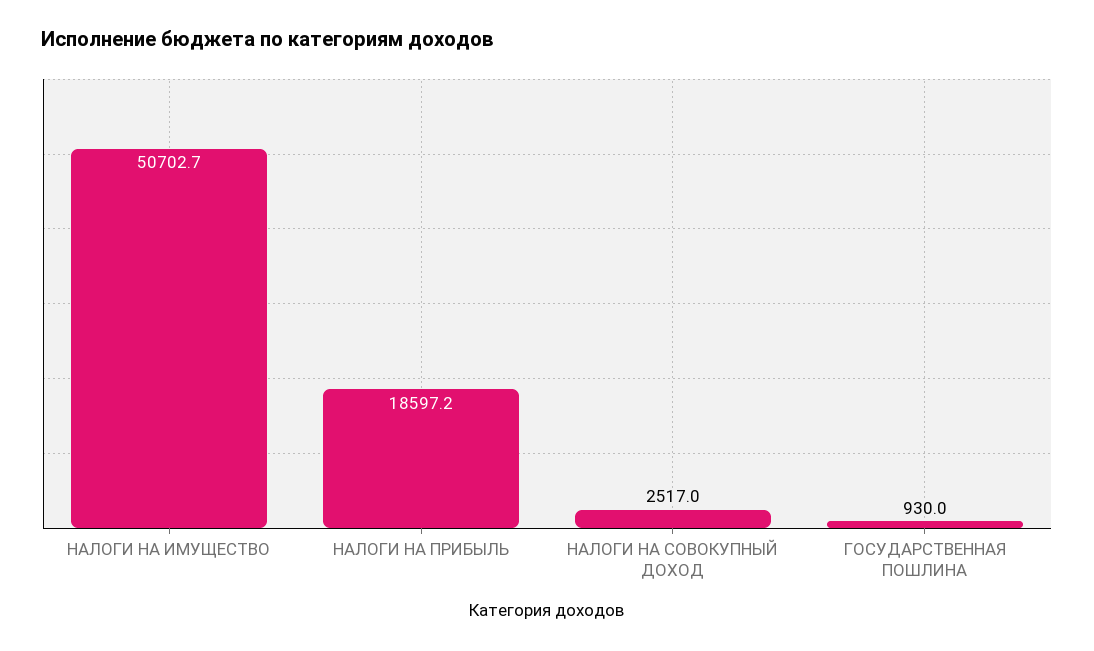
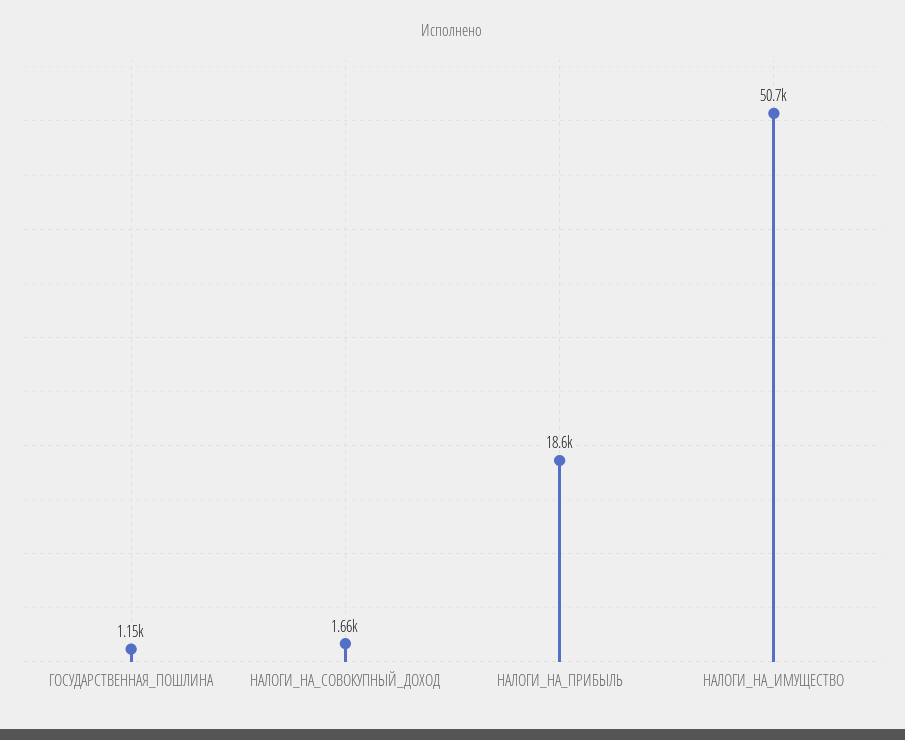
НАЛОГИ НА СОВОКУПНЫЙ ДОХОД: 2517 -> 1660
ГОСУДАРСТВЕННАЯ ПОШЛИНА: 930 -> 1150

